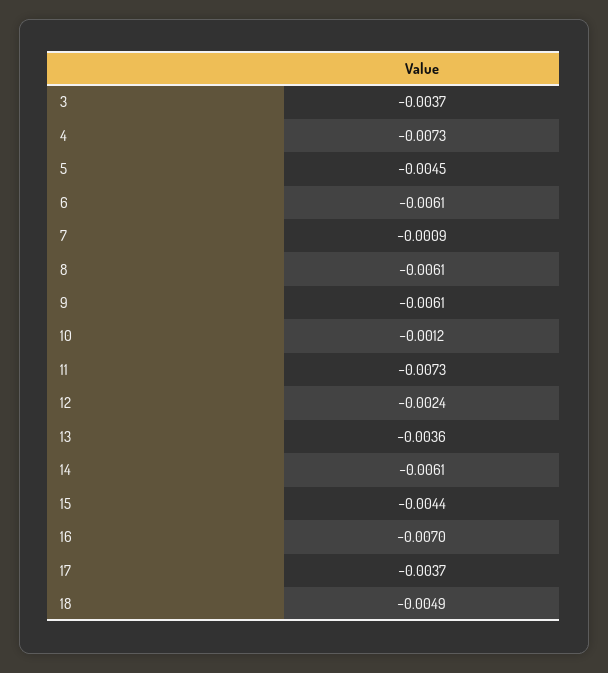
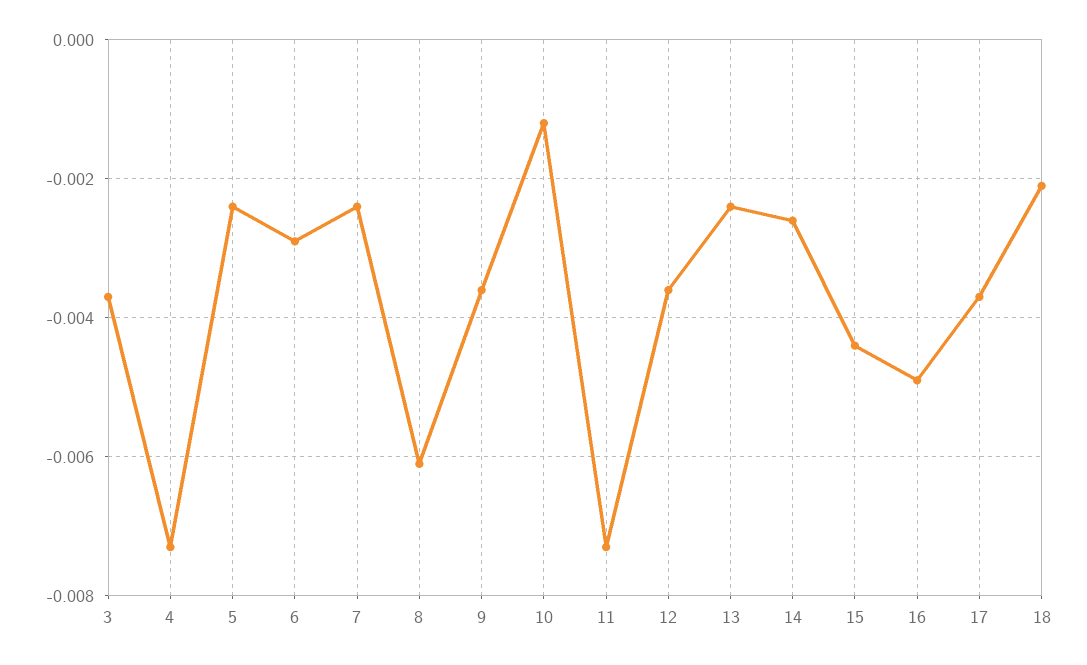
5: -0.0045 -> -0.0025
6: -0.0061 -> -0.003
7: -0.0009 -> -0.0025
9: -0.0061 -> -0.0035
12: -0.0024 -> -0.0035
13: -0.0036 -> -0.0025
14: -0.0061 -> -0.0025
16: -0.007 -> -0.005
18: -0.0049 -> -0.002

